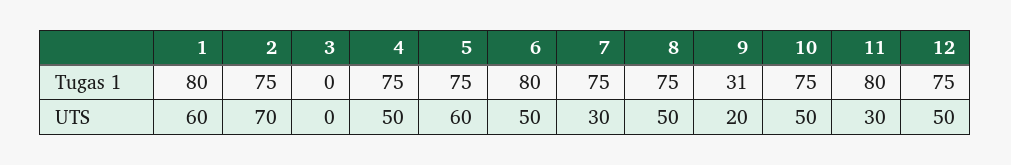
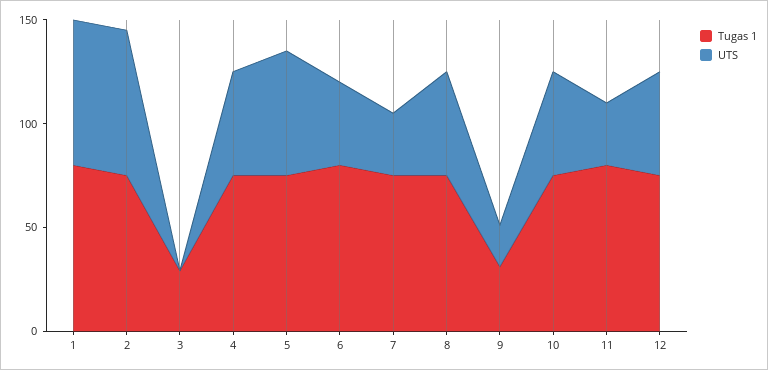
Tugas 1, 3: 0 -> 30
UTS, 1: 60 -> 70
UTS, 6: 50 -> 40

